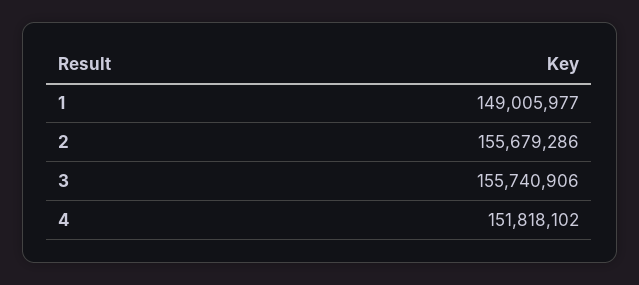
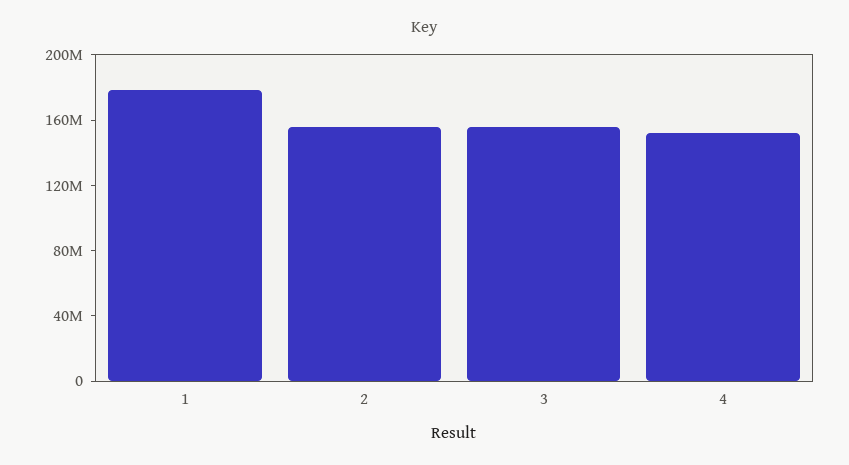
1: 149005977 -> 180000000

